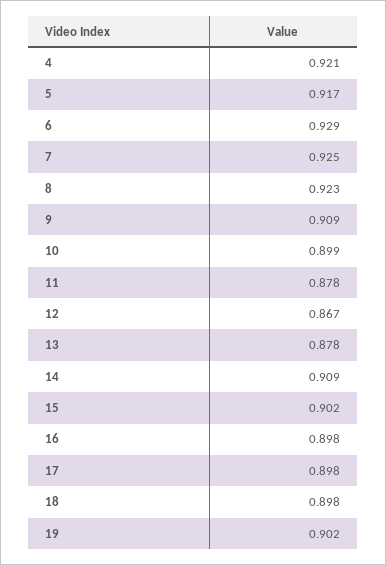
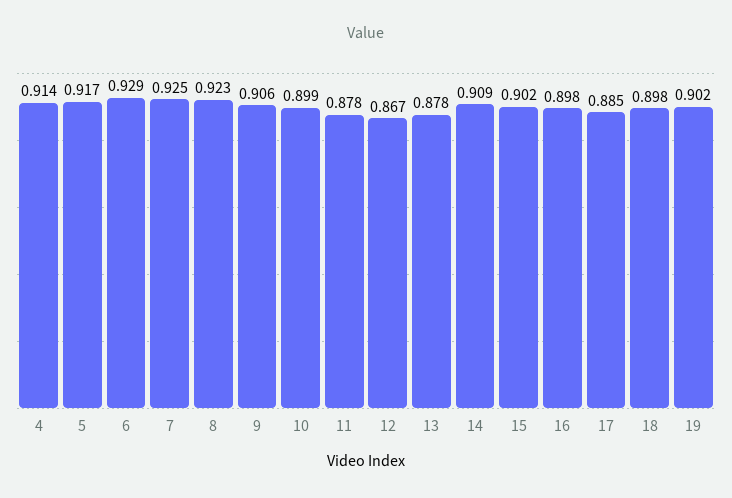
4: 0.921 -> 0.914
9: 0.909 -> 0.906
17: 0.898 -> 0.885

